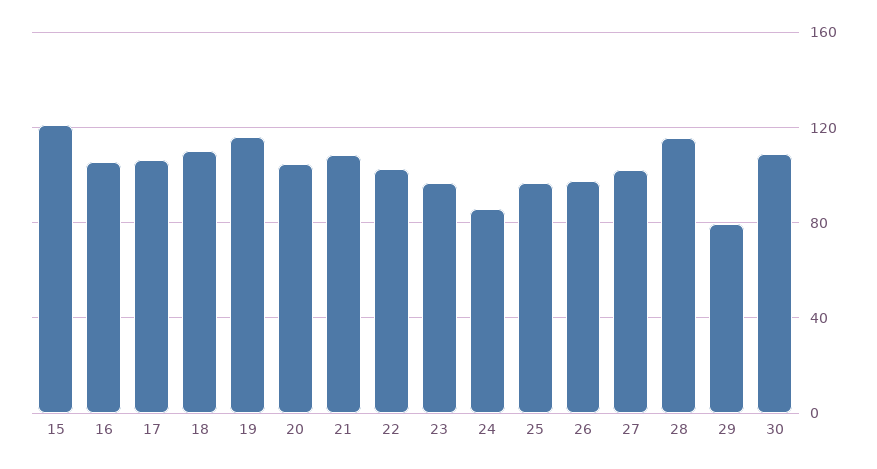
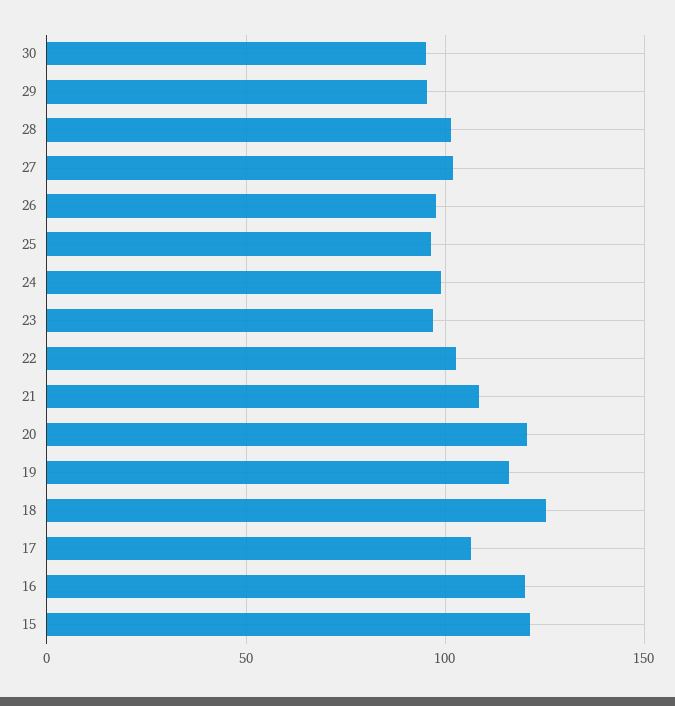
16: 105 -> 120
18: 110 -> 125
20: 105 -> 120
24: 85 -> 100
28: 115 -> 100
29: 80 -> 95
30: 110 -> 95

